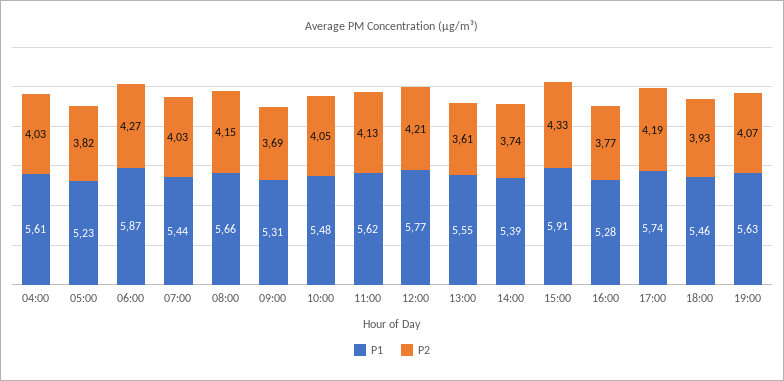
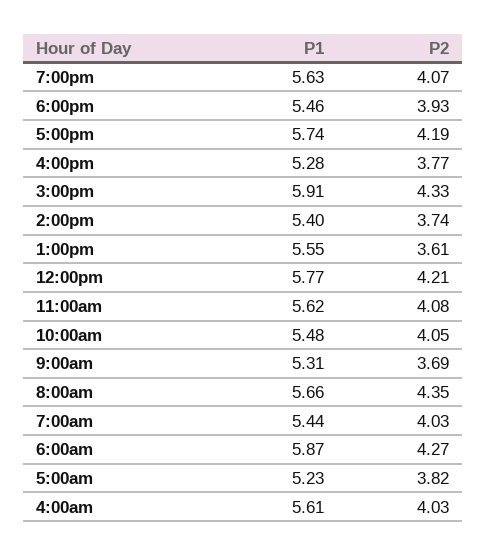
P2, 08:00: 4.15 -> 4.35
P2, 11:00: 4.13 -> 4.08
P1, 14:00: 5.39 -> 5.4

